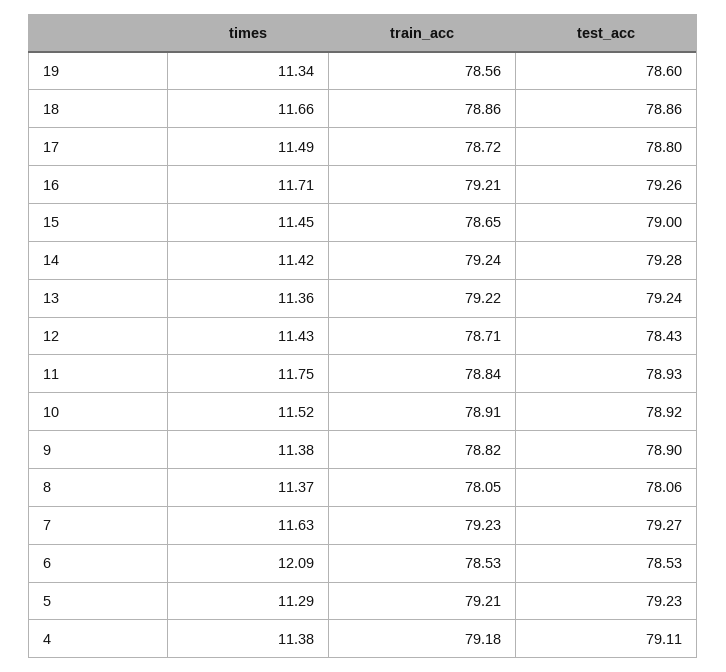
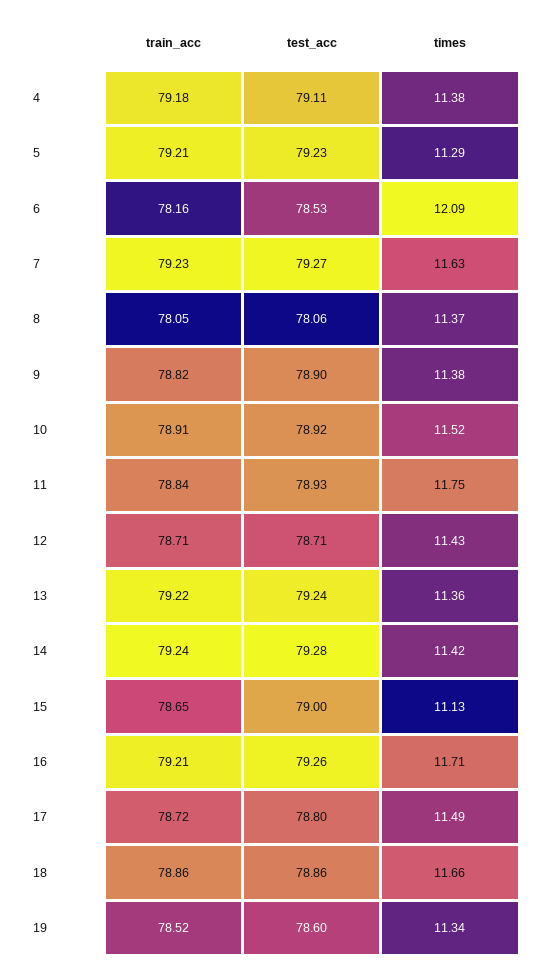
train_acc, 19: 78.56 -> 78.52
times, 15: 11.45 -> 11.13
test_acc, 12: 78.43 -> 78.71
train_acc, 6: 78.53 -> 78.16

